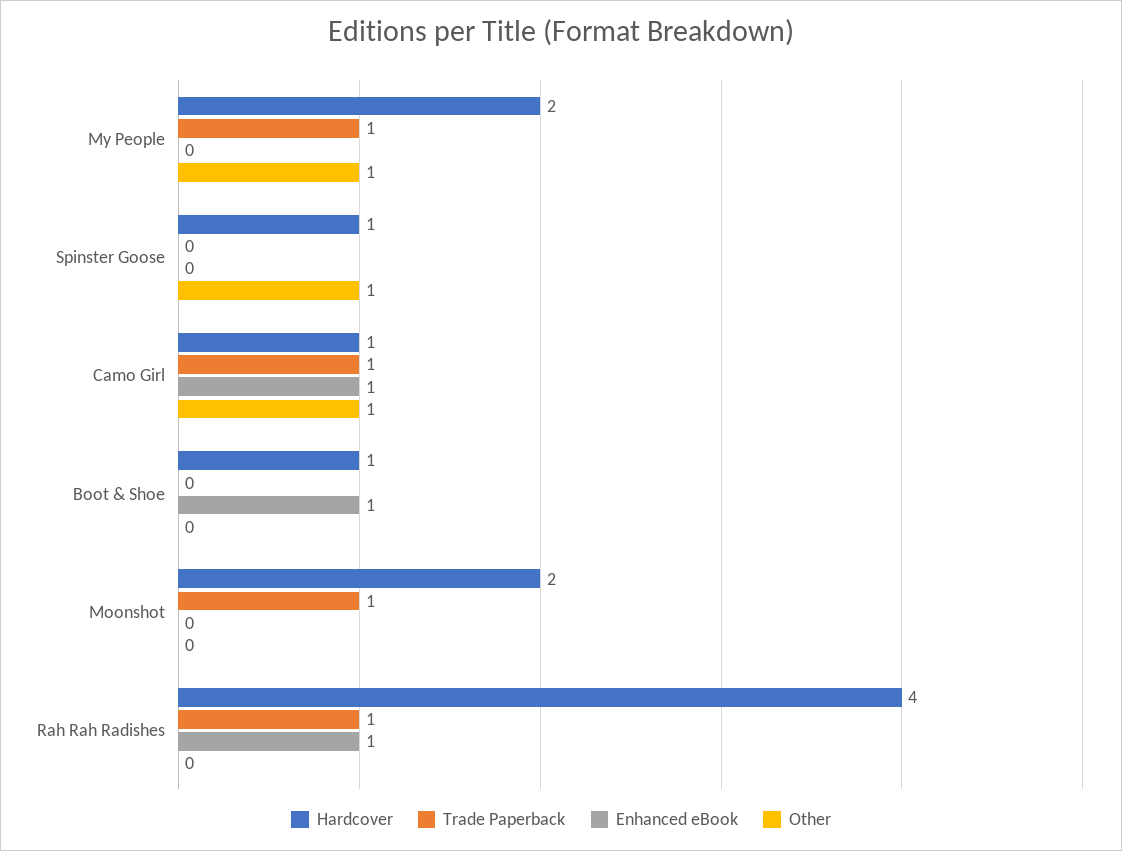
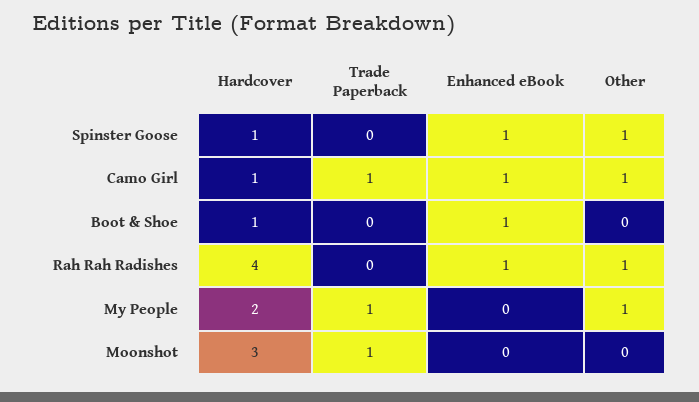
Enhanced eBook, Spinster Goose: 0 -> 1
Hardcover, Moonshot: 2 -> 3
Trade Paperback, Rah Rah Radishes: 1 -> 0
Other, Rah Rah Radishes: 0 -> 1

